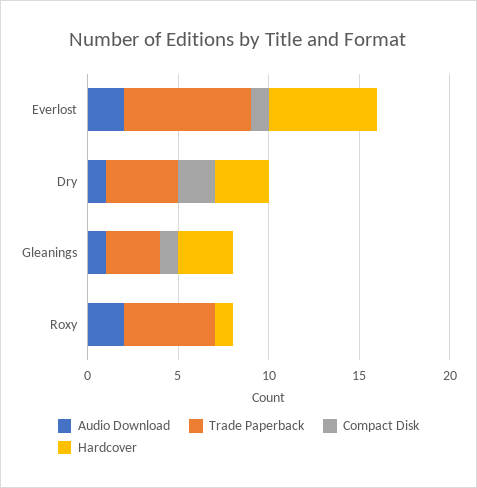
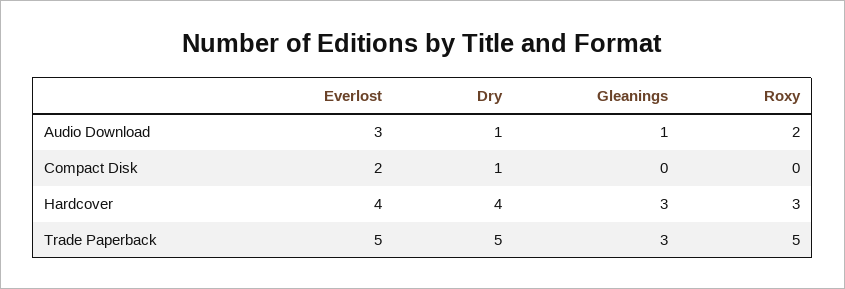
Audio Download, Everlost: 2 -> 3
Trade Paperback, Everlost: 7 -> 5
Compact Disk, Everlost: 1 -> 2
Hardcover, Everlost: 6 -> 4
Trade Paperback, Dry: 4 -> 5
Compact Disk, Dry: 2 -> 1
Hardcover, Dry: 3 -> 4
Compact Disk, Gleanings: 1 -> 0
Hardcover, Roxy: 1 -> 3

